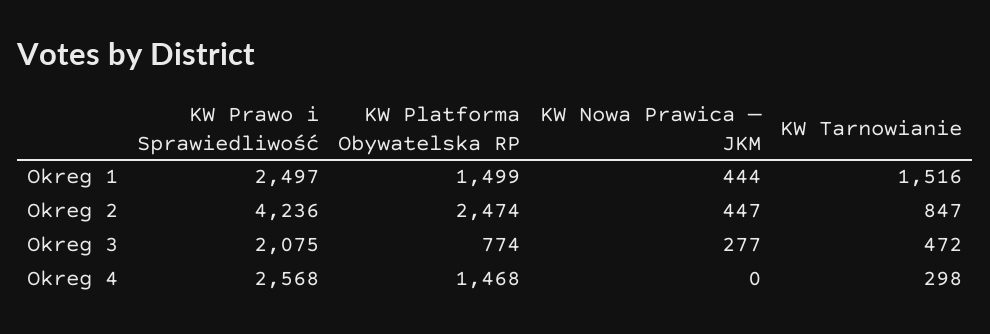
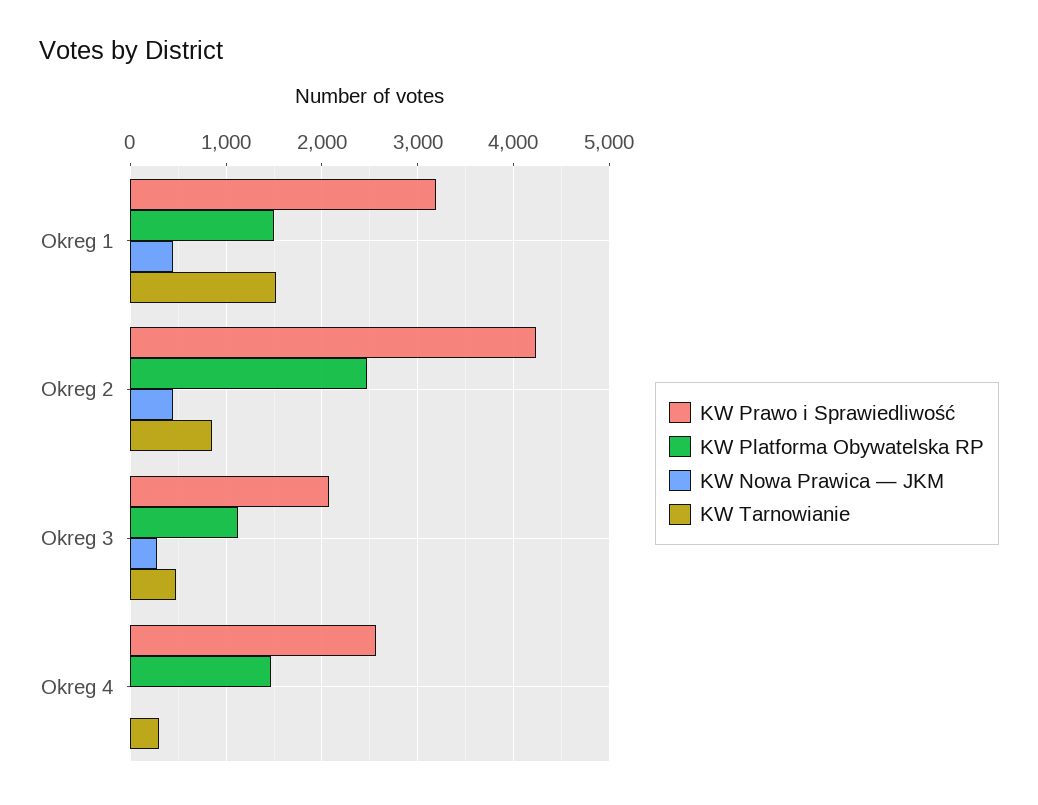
KW Prawo i Sprawiedliwość, Okreg 1: 2497 -> 3200
KW Platforma Obywatelska RP, Okreg 3: 774 -> 1100

